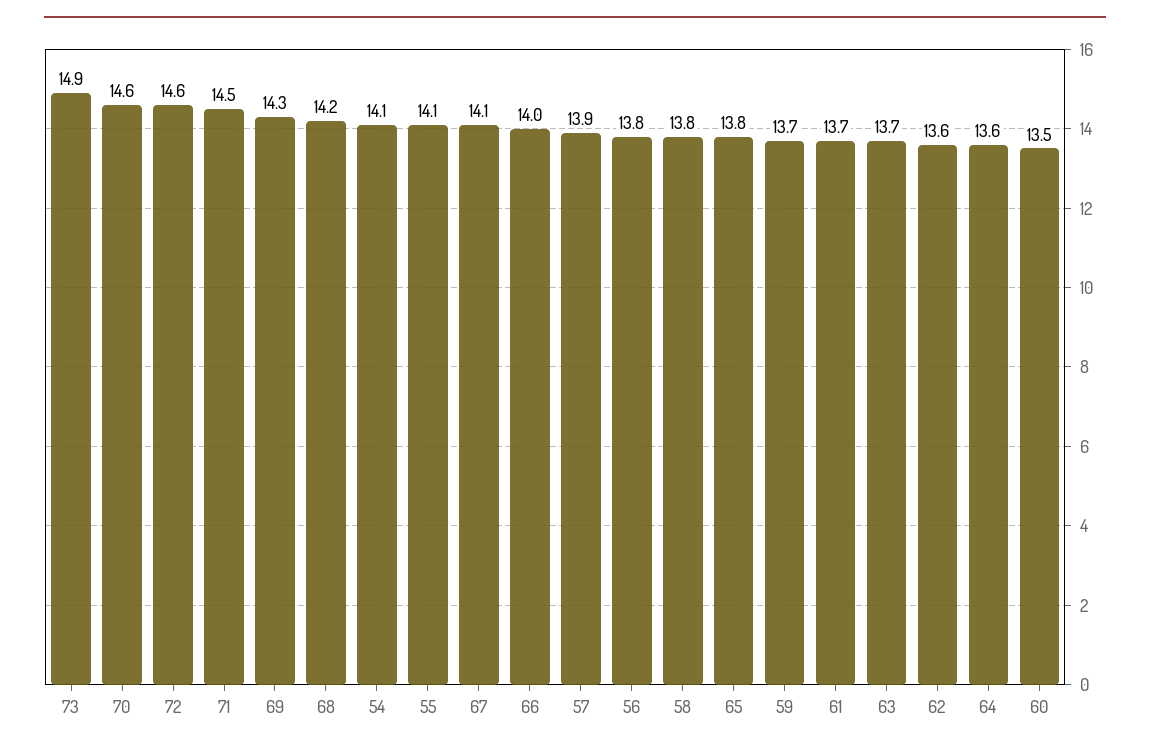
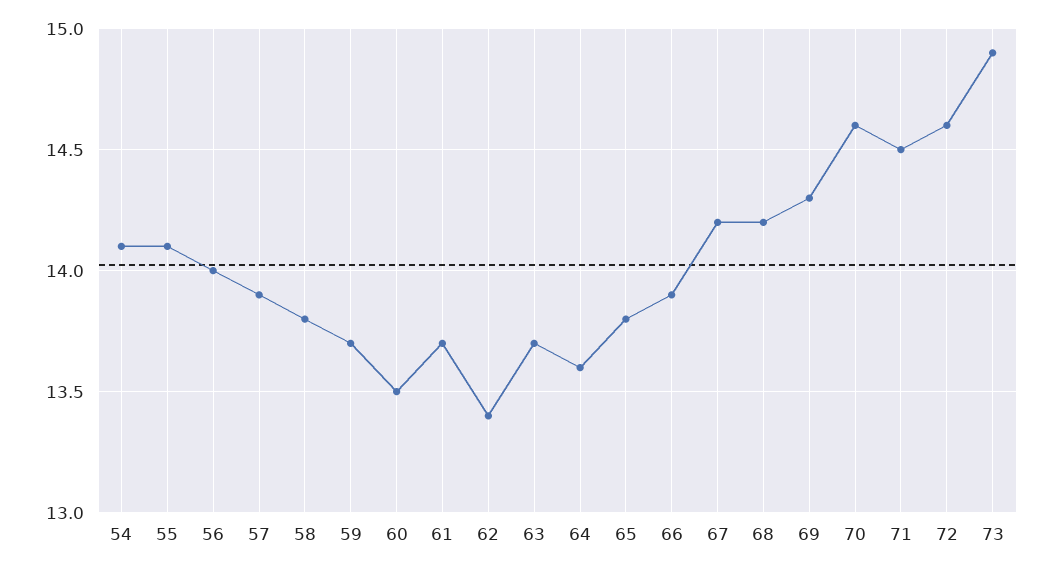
67: 14.1 -> 14.2
66: 14 -> 13.9
56: 13.8 -> 14
62: 13.6 -> 13.4

